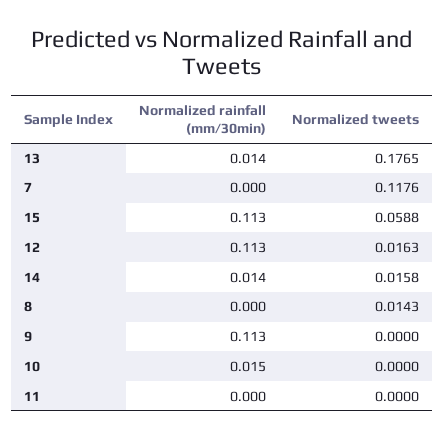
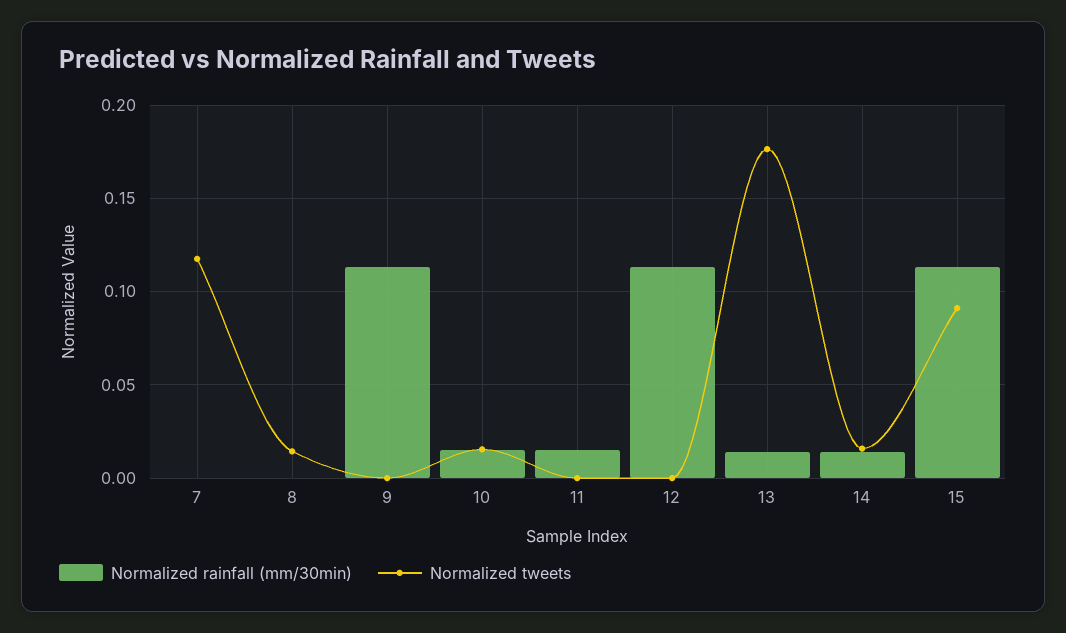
Normalized tweets, 15: 0.0588 -> 0.09
Normalized tweets, 12: 0.0163 -> 0
Normalized tweets, 10: 0 -> 0.015
Normalized rainfall (mm/30min), 11: 0 -> 0.015

